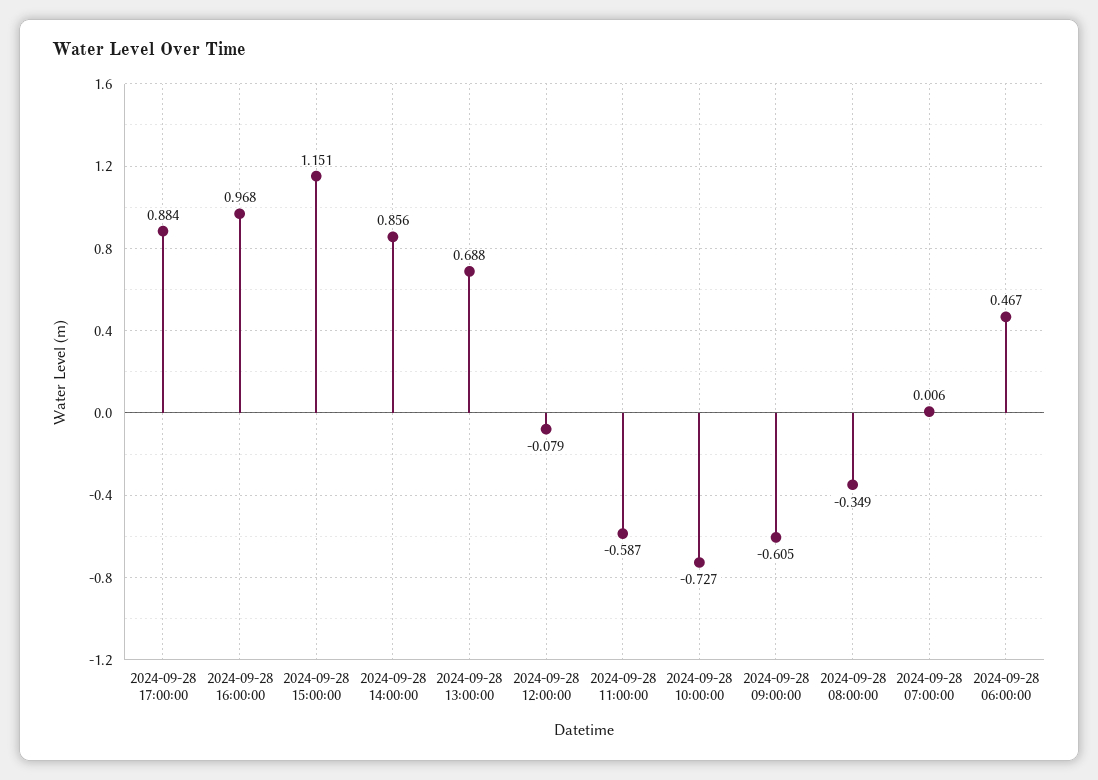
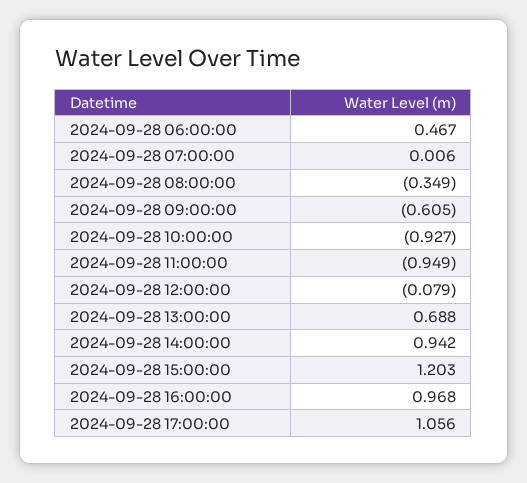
2024-09-28 17:00:00: 0.884 -> 1.056
2024-09-28 15:00:00: 1.151 -> 1.203
2024-09-28 14:00:00: 0.856 -> 0.942
2024-09-28 11:00:00: -0.587 -> -0.949
2024-09-28 10:00:00: -0.727 -> -0.927

